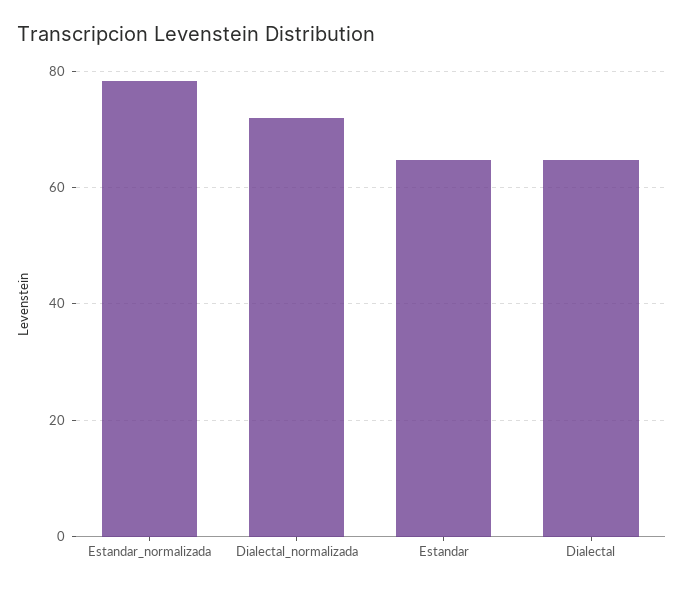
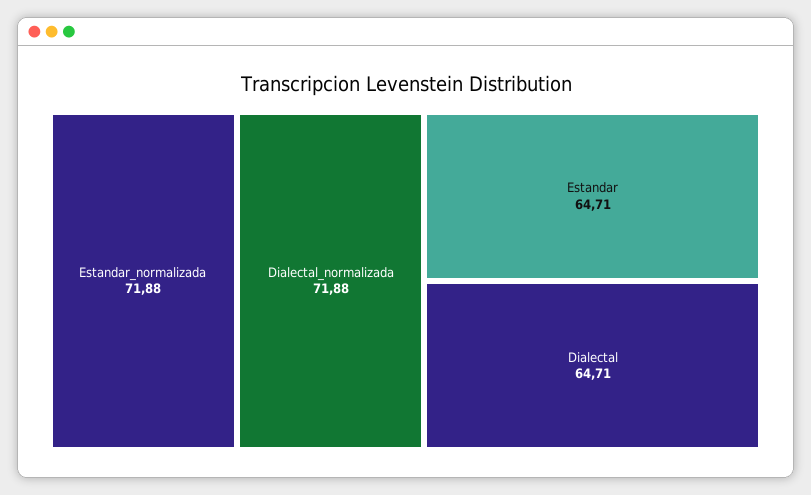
Estandar_normalizada: 78 -> 71.88

